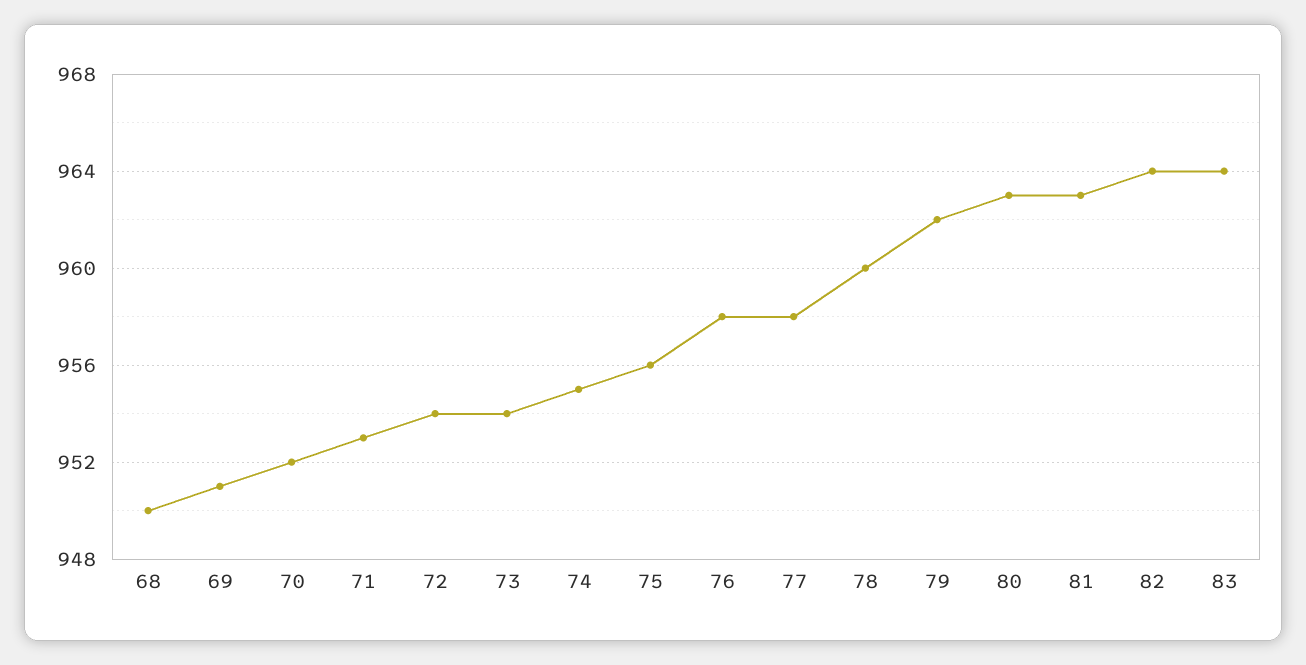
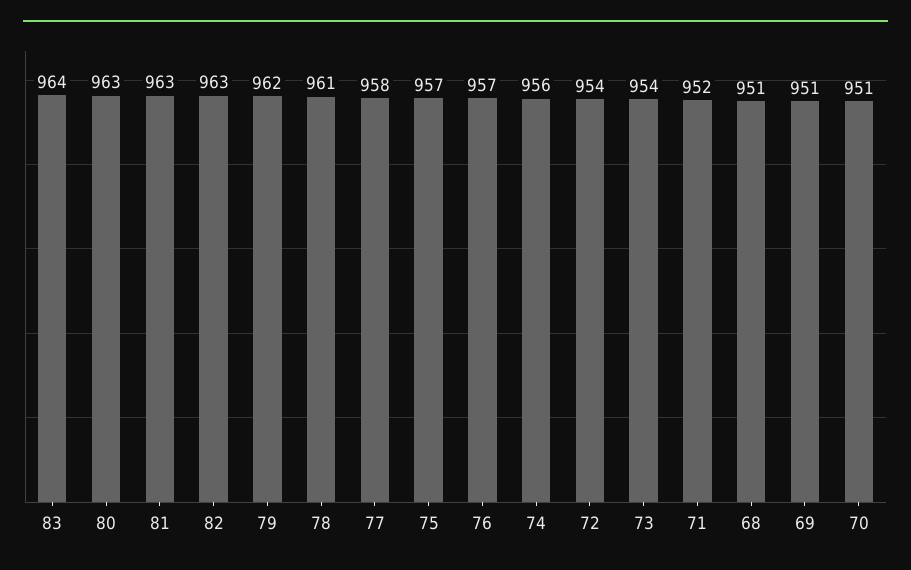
68: 950 -> 951
70: 952 -> 951
71: 953 -> 952
74: 955 -> 956
75: 956 -> 957
76: 958 -> 957
78: 960 -> 961
82: 964 -> 963

